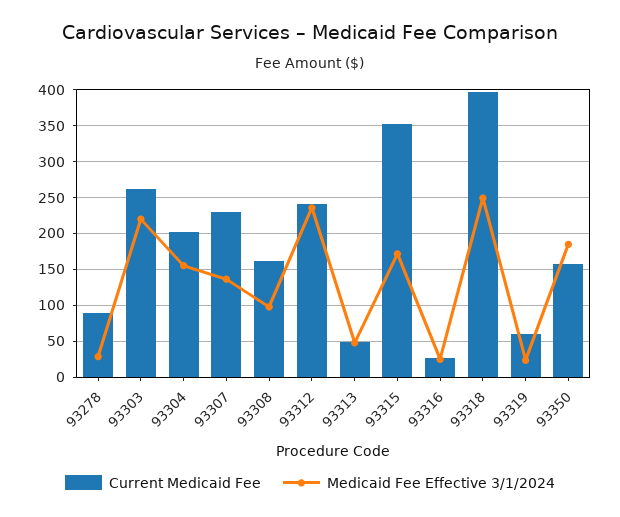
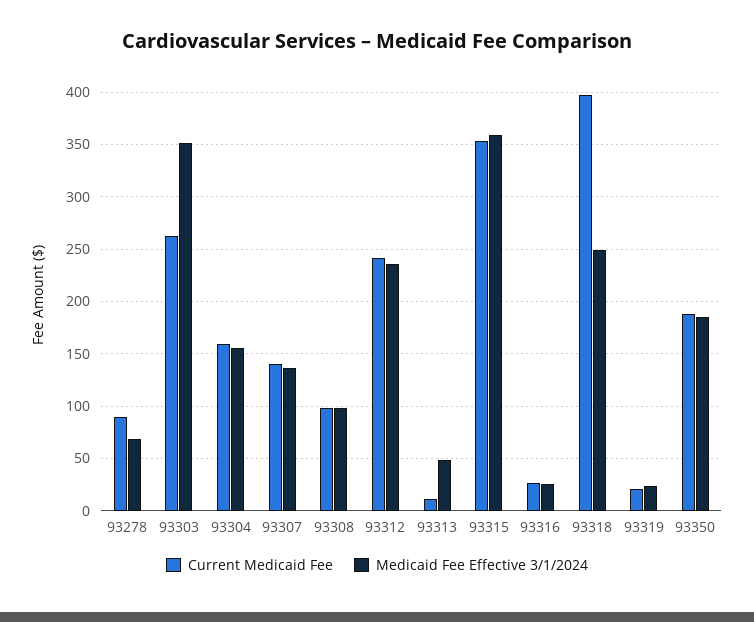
Medicaid Fee Effective 3/1/2024, 93278: 30 -> 70
Medicaid Fee Effective 3/1/2024, 93303: 220 -> 350
Current Medicaid Fee, 93304: 200 -> 160
Current Medicaid Fee, 93307: 230 -> 140
Current Medicaid Fee, 93308: 160 -> 100
Current Medicaid Fee, 93313: 50 -> 10
Medicaid Fee Effective 3/1/2024, 93315: 170 -> 360
Current Medicaid Fee, 93319: 60 -> 20
Current Medicaid Fee, 93350: 160 -> 190

